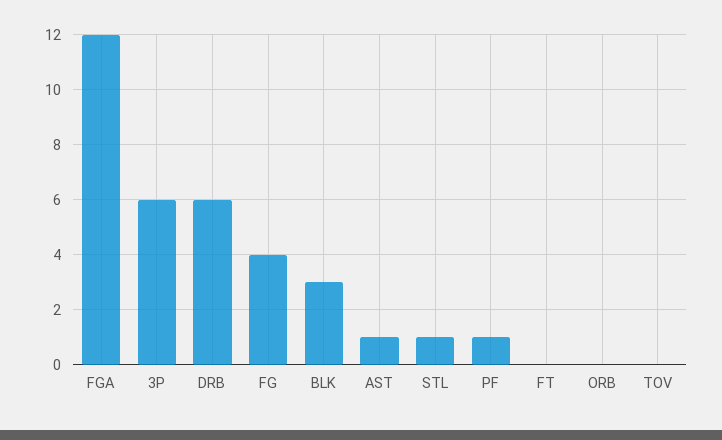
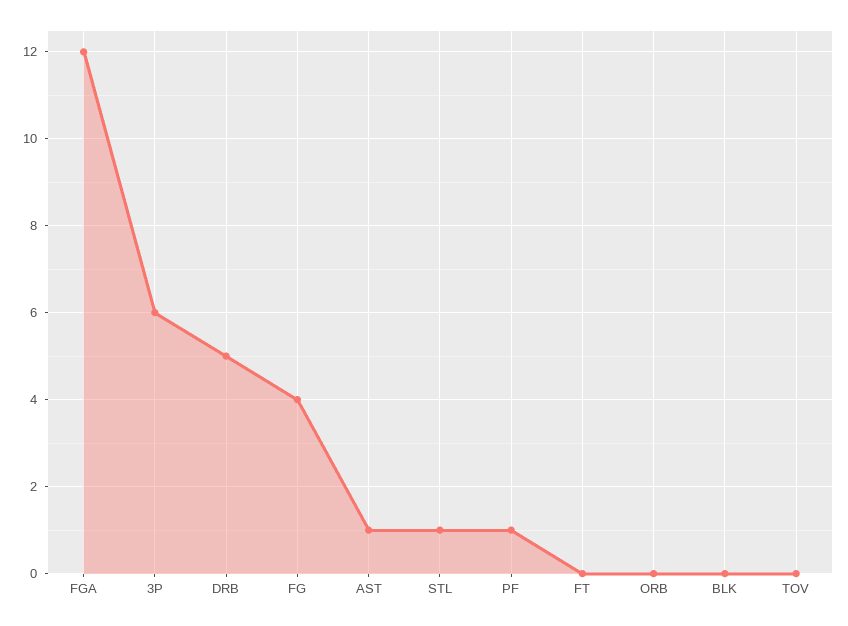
DRB: 6 -> 5
BLK: 3 -> 0

